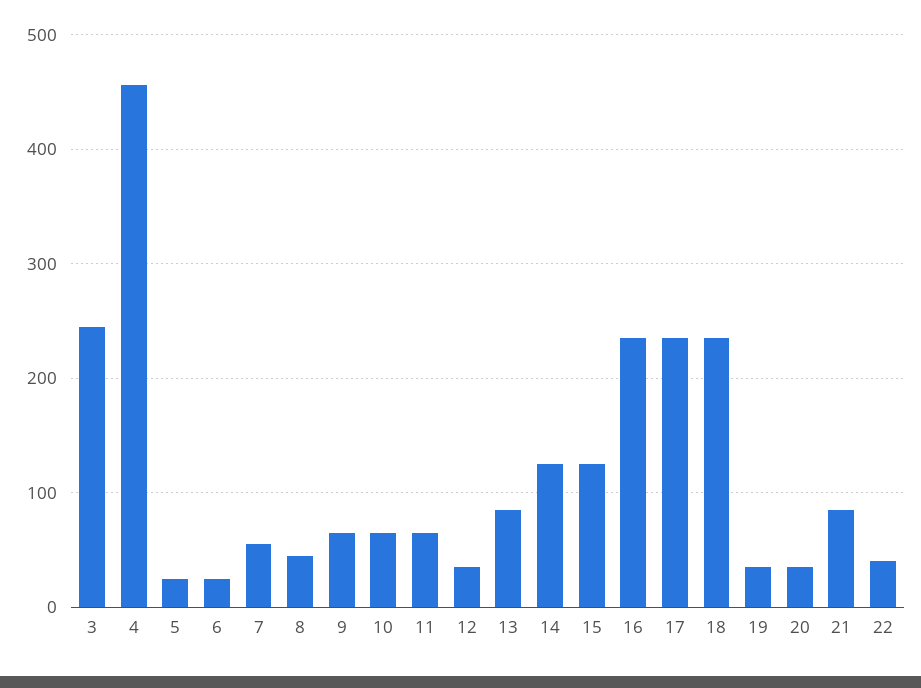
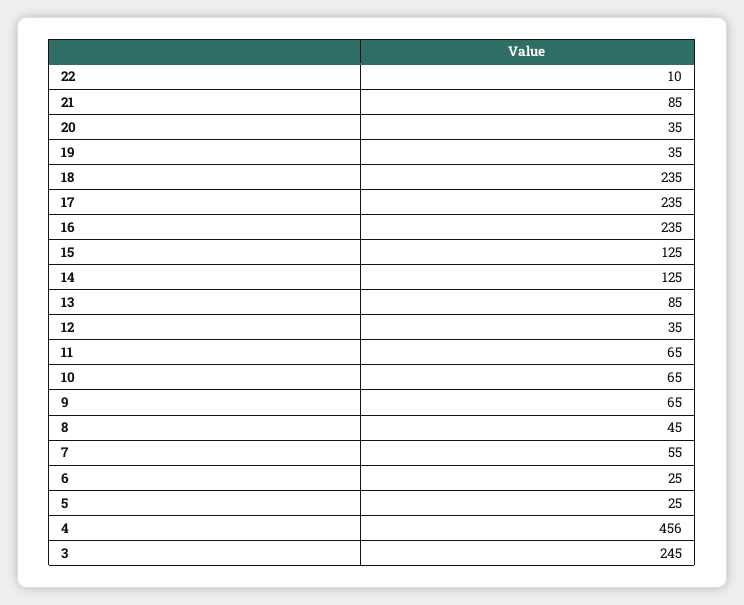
22: 40 -> 10

